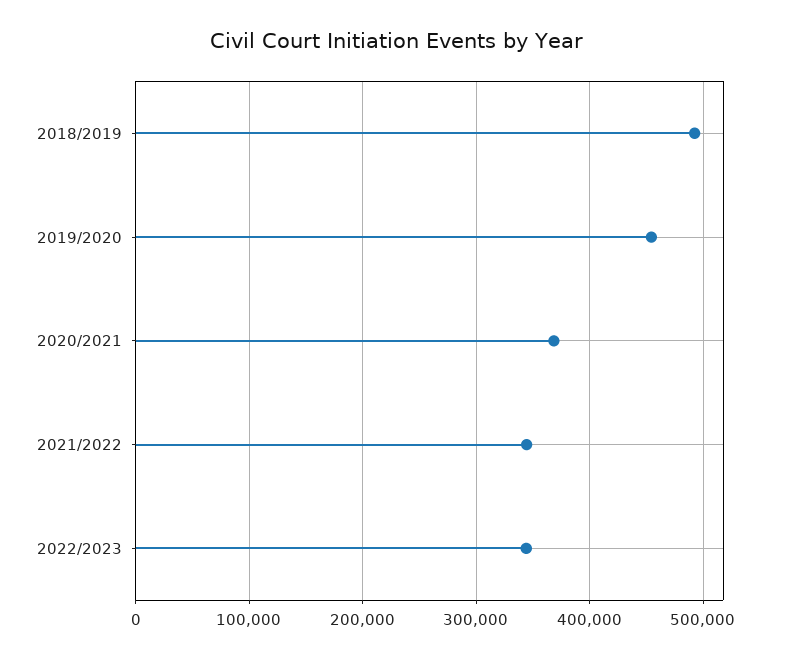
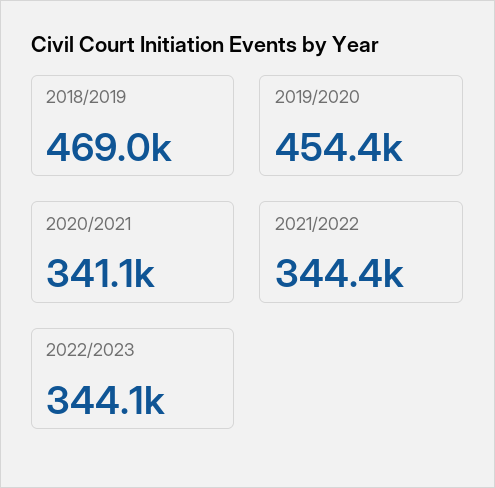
2018/2019: 490000 -> 469000
2020/2021: 370000 -> 341100

